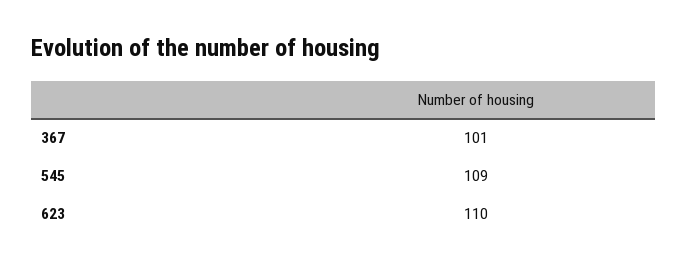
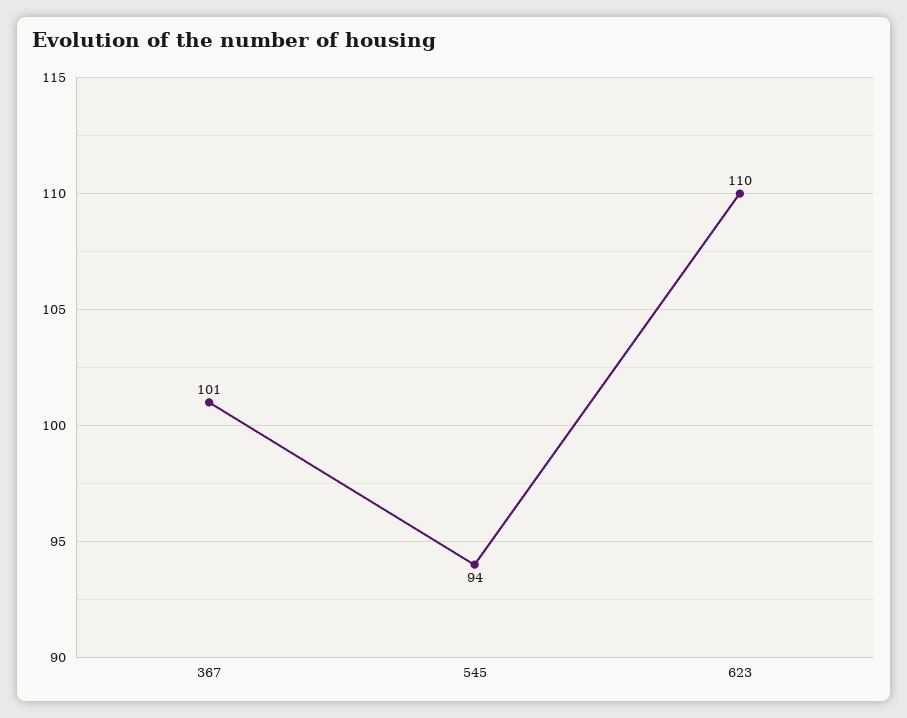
545: 109 -> 94

